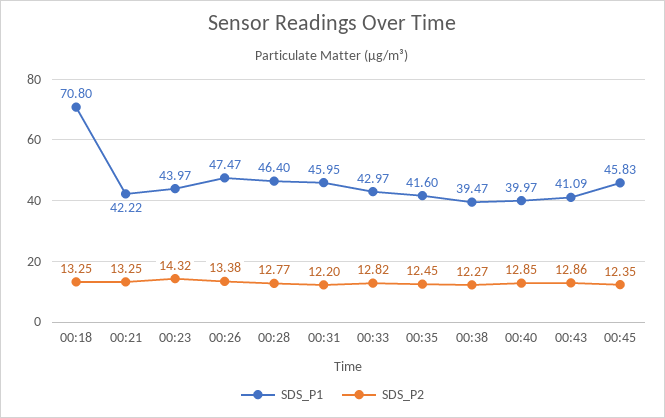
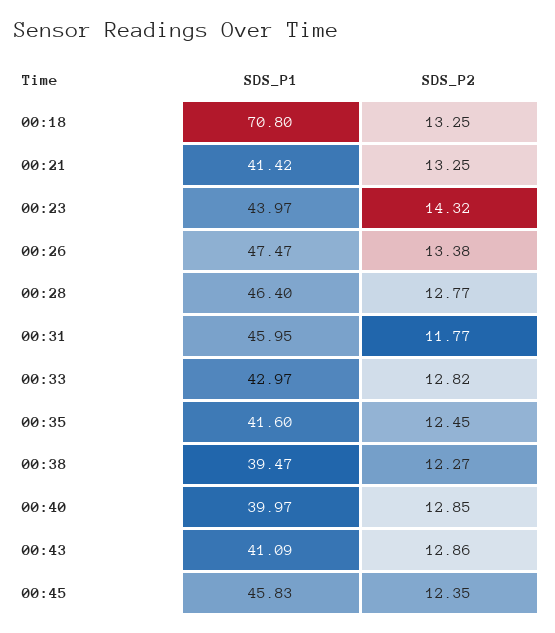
SDS_P1, 00:21: 42.22 -> 41.42
SDS_P2, 00:31: 12.2 -> 11.77

